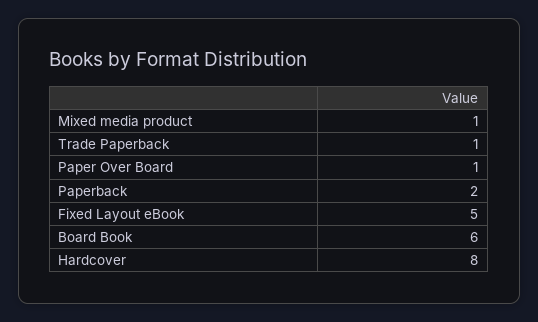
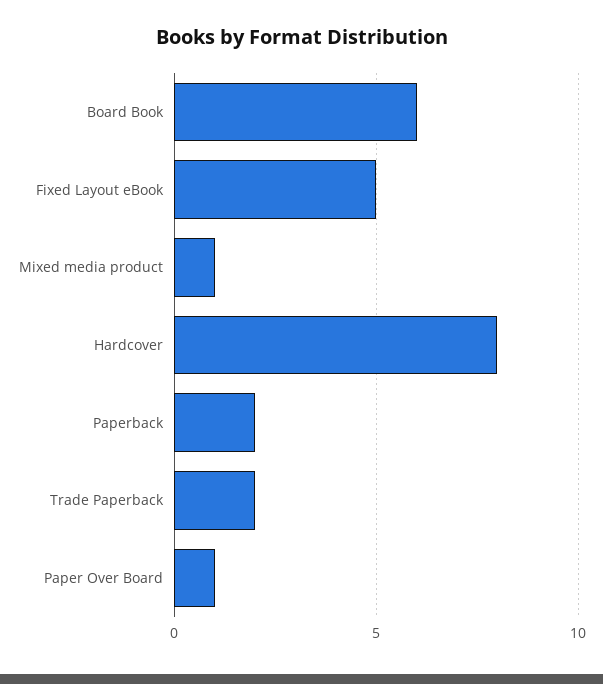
Trade Paperback: 1 -> 2

